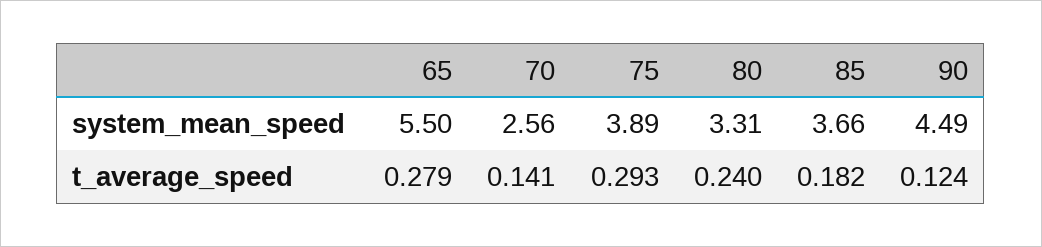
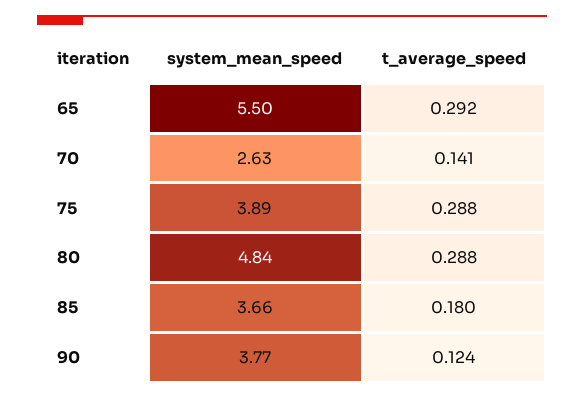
70, system_mean_speed: 2.56 -> 2.63
80, system_mean_speed: 3.31 -> 4.84
90, system_mean_speed: 4.49 -> 3.77
65, t_average_speed: 0.279 -> 0.292
75, t_average_speed: 0.293 -> 0.288
80, t_average_speed: 0.24 -> 0.288
85, t_average_speed: 0.182 -> 0.18

